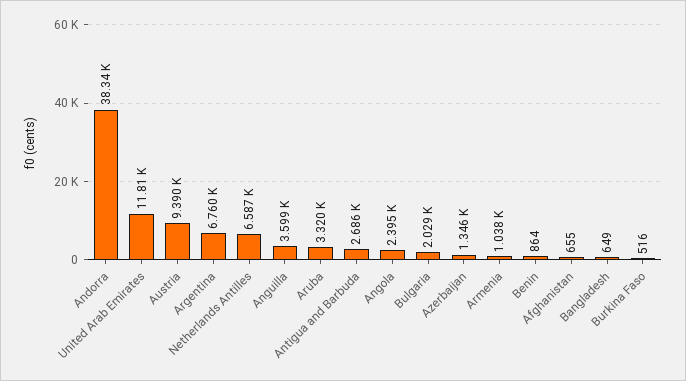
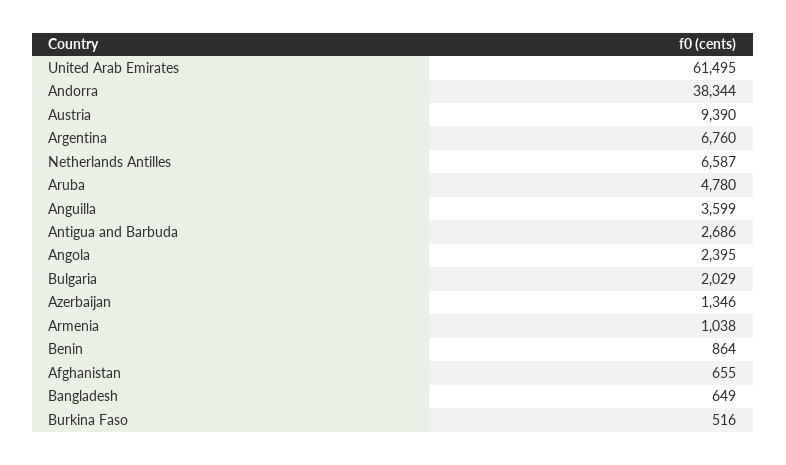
United Arab Emirates: 11810 -> 61495
Aruba: 3320 -> 4780

